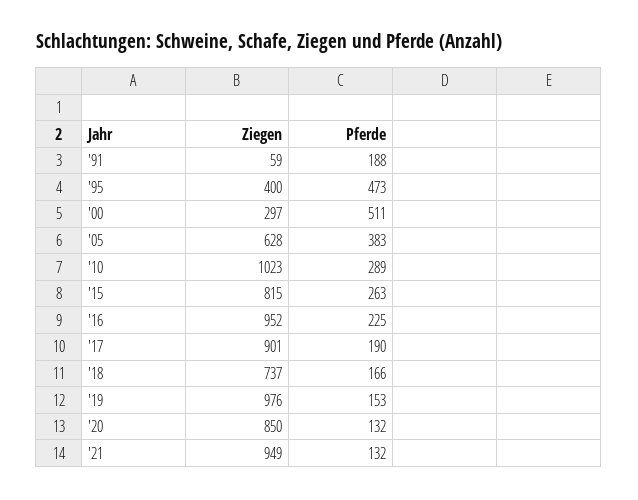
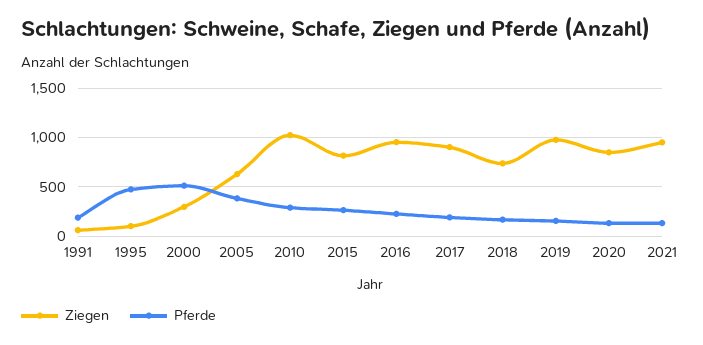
Ziegen, '95: 400 -> 100

